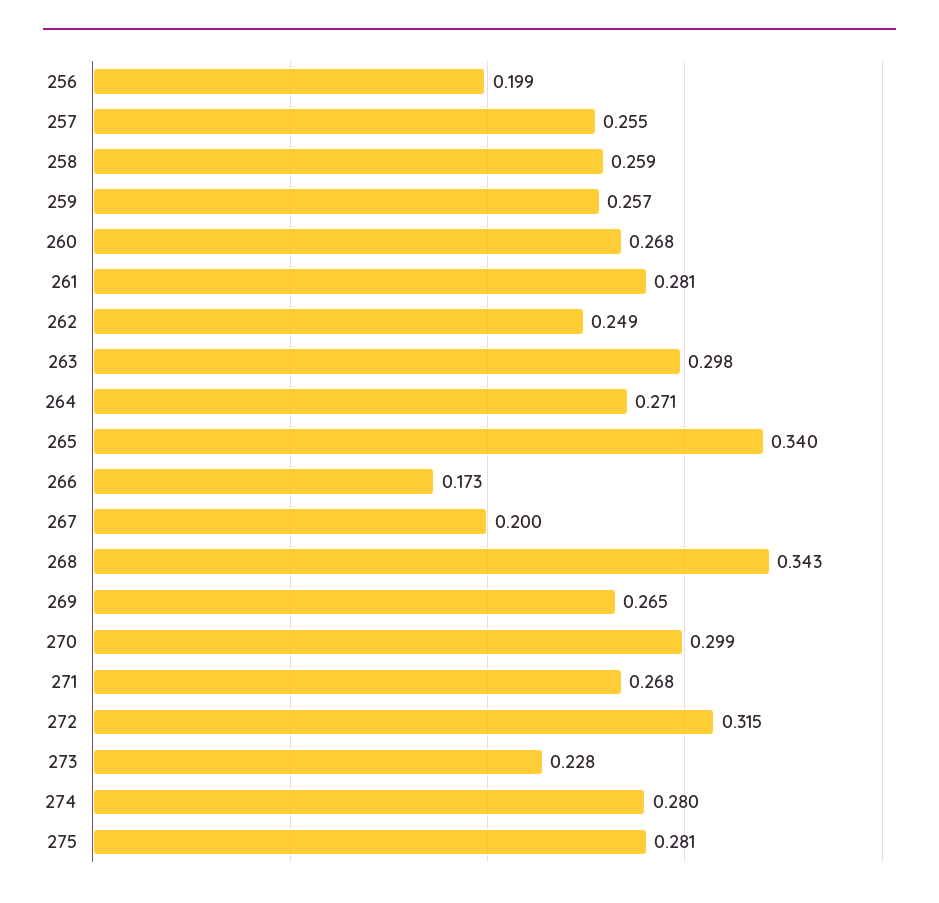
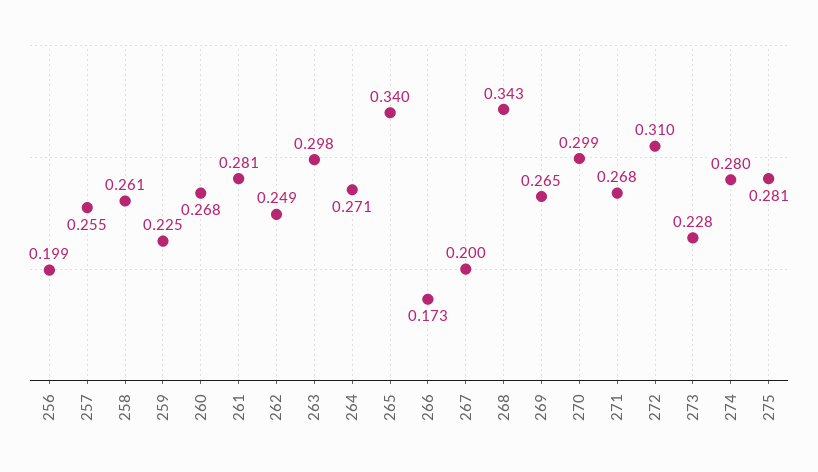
258: 0.259 -> 0.261
259: 0.257 -> 0.225
272: 0.315 -> 0.31

